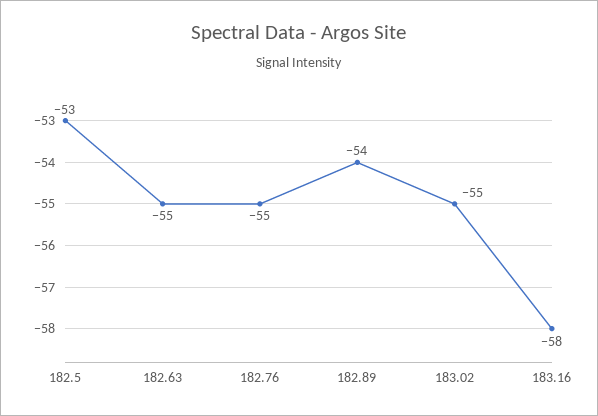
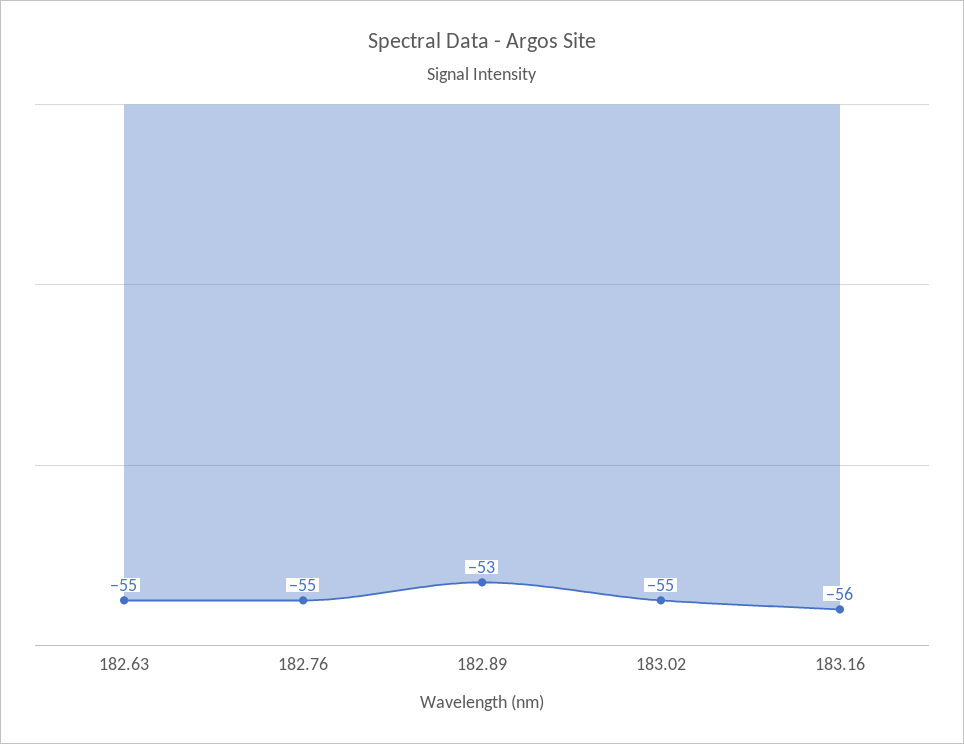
182.5: -53 -> none
182.89: -54 -> -53
183.16: -58 -> -56

